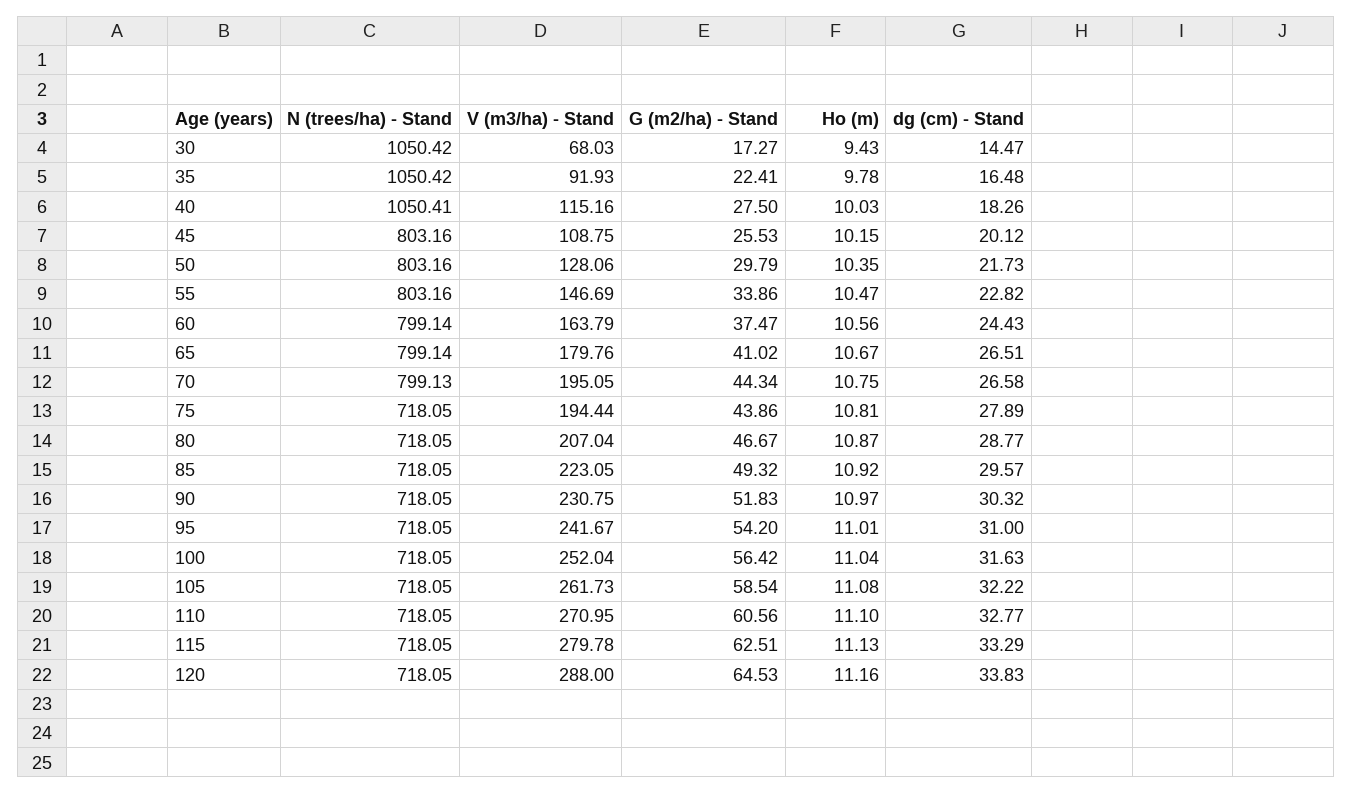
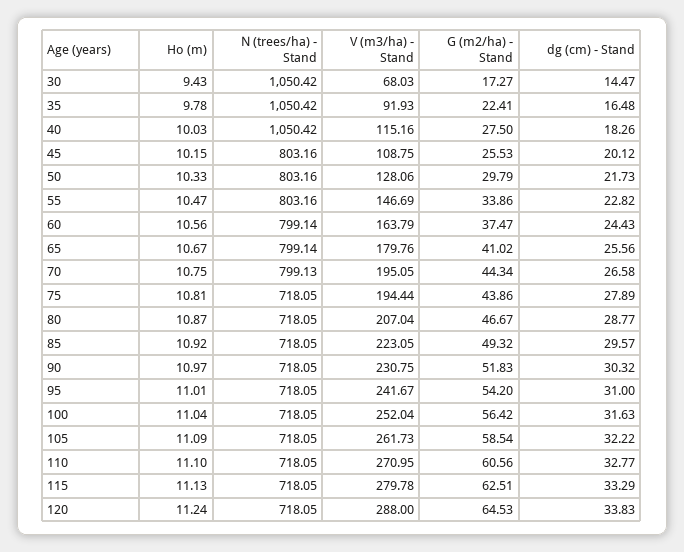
N (trees/ha) - Stand, 40: 1050.41 -> 1050.42
Ho (m), 50: 10.35 -> 10.33
dg (cm) - Stand, 65: 26.51 -> 25.56
Ho (m), 105: 11.08 -> 11.09
Ho (m), 120: 11.16 -> 11.24

